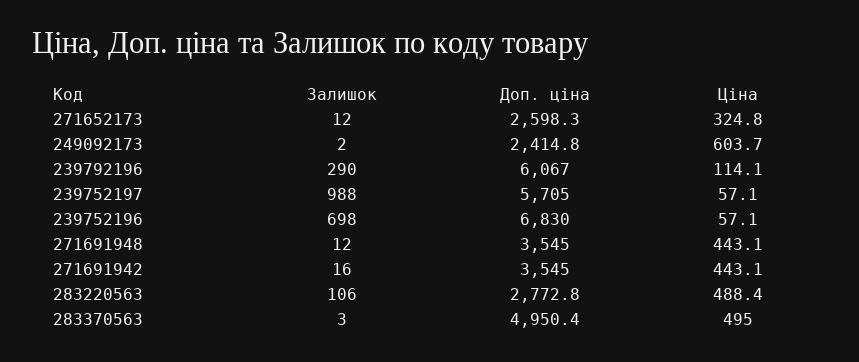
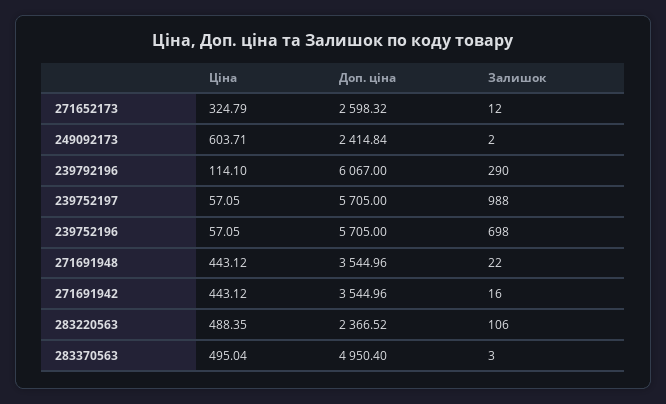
Доп. ціна, 239752196: 6830 -> 5705
Залишок, 271691948: 12 -> 22
Доп. ціна, 283220563: 2772.8 -> 2366.52

